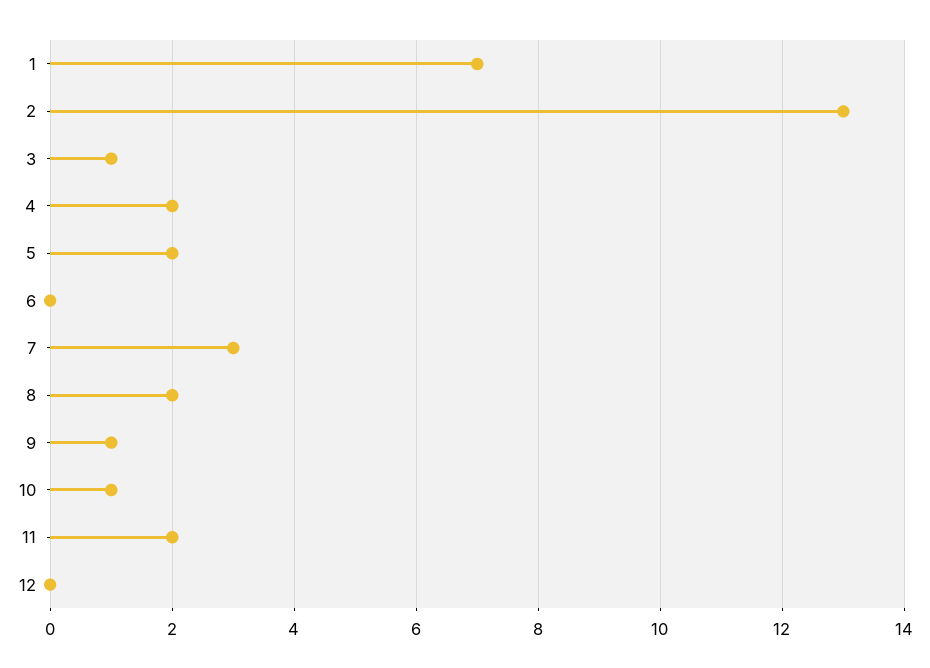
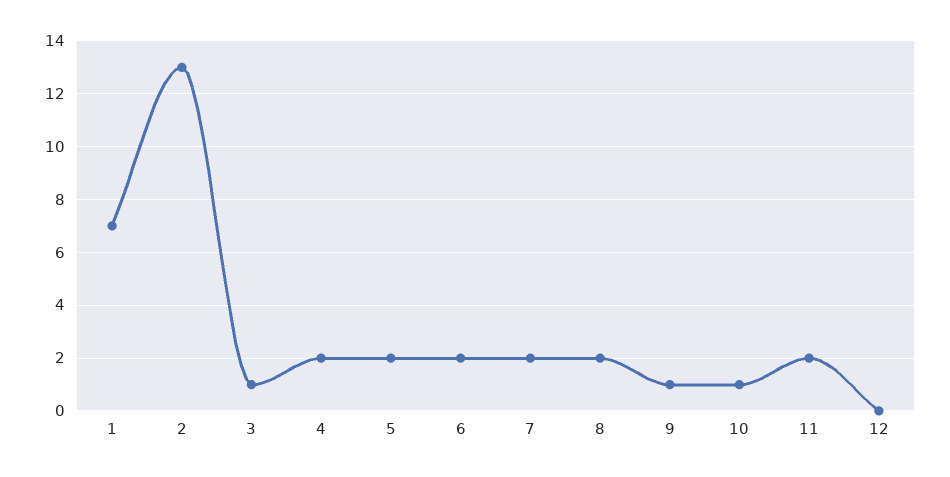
6: 0 -> 2
7: 3 -> 2

